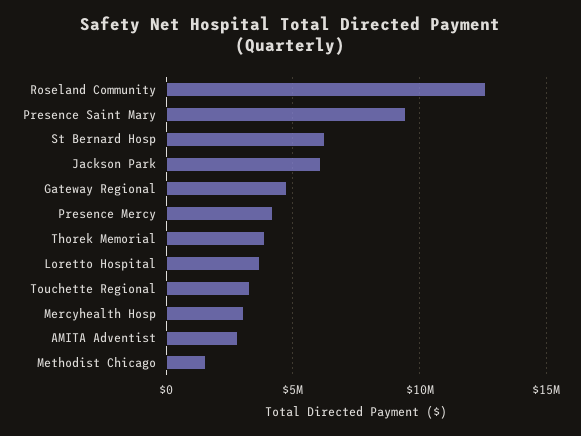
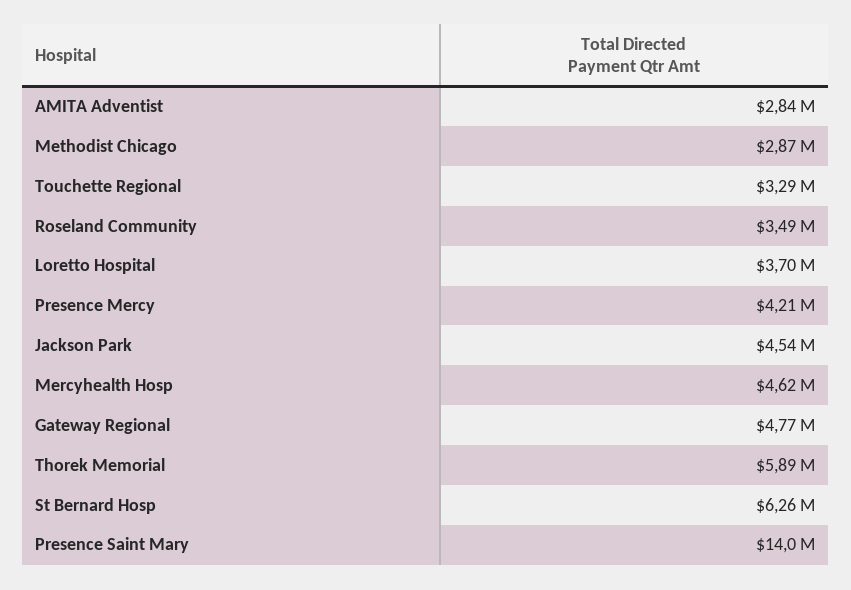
Roseland Community: 12500000 -> 3490000
Presence Saint Mary: 9500000 -> 14000000
Jackson Park: 6000000 -> 4540000
Thorek Memorial: 4000000 -> 5890000
Mercyhealth Hosp: 3000000 -> 4620000
Methodist Chicago: 1500000 -> 2870000

